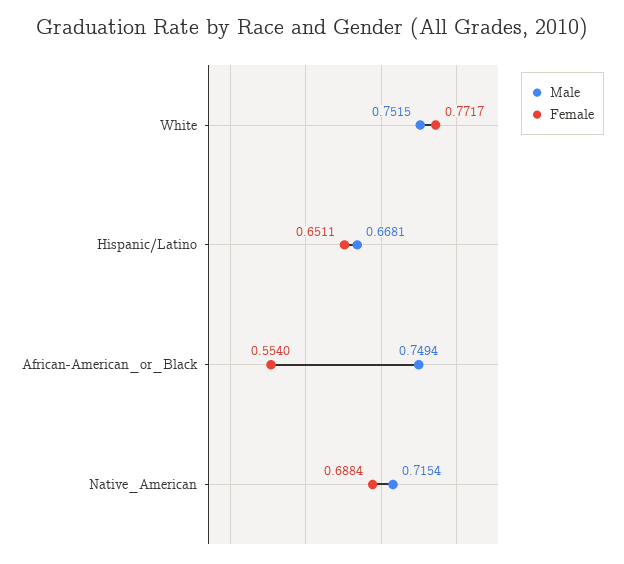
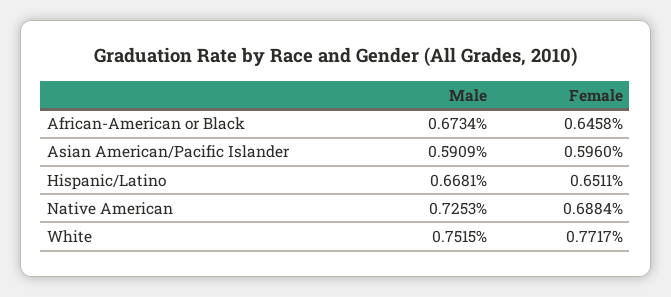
Male, African-American_or_Black: 0.7494 -> 0.6734
Female, African-American_or_Black: 0.554 -> 0.6458
Male, Native_American: 0.7154 -> 0.7253
Male, Asian American/Pacific Islander: none -> 0.5909
Female, Asian American/Pacific Islander: none -> 0.596

